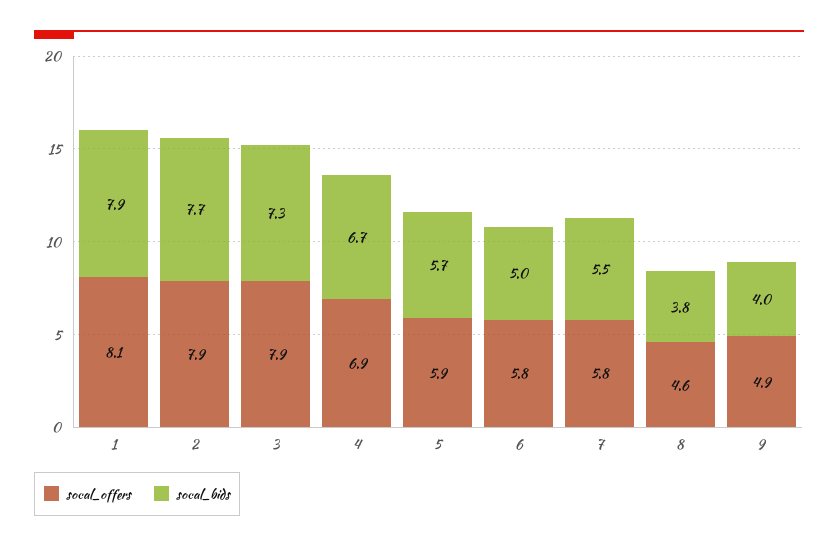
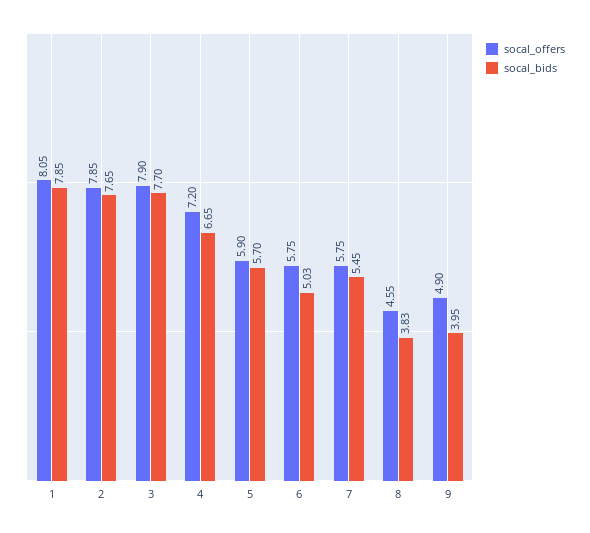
socal_bids, 3: 7.3 -> 7.7
socal_offers, 4: 6.9 -> 7.2

